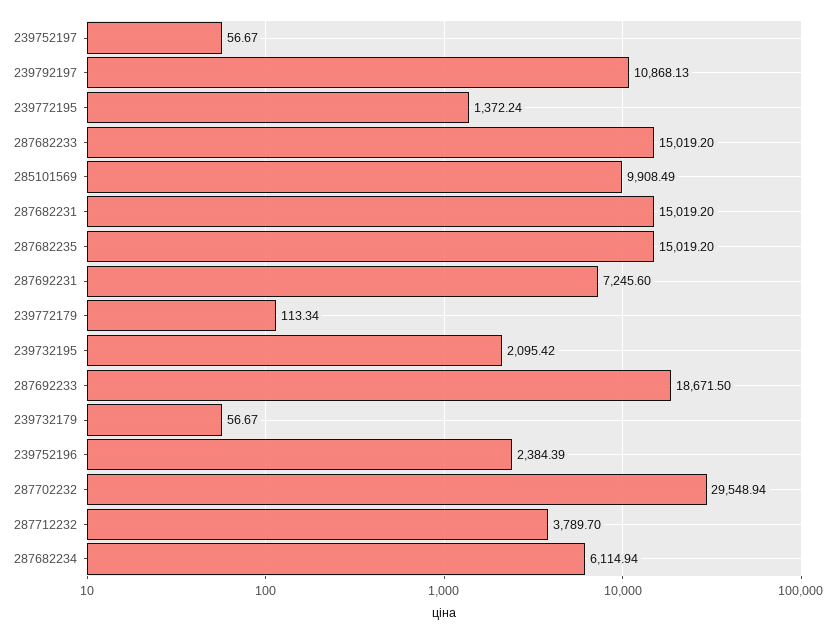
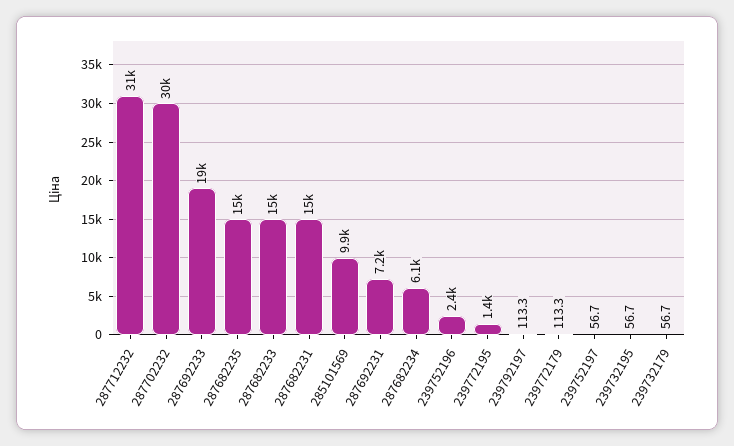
239792197: 10868.13 -> 113.3
239732195: 2095.42 -> 56.7
287712232: 3789.7 -> 31000

